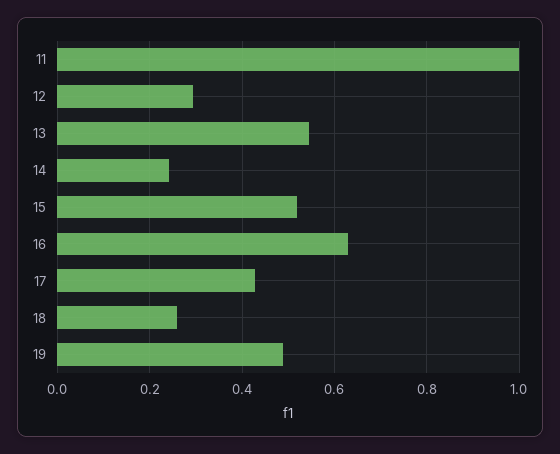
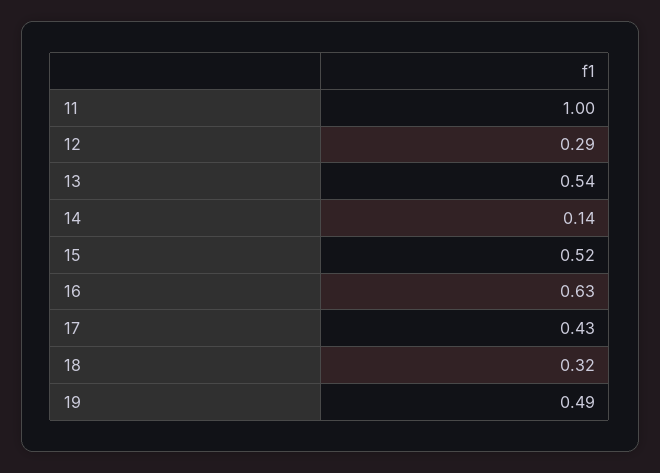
14: 0.24 -> 0.14
18: 0.26 -> 0.32

